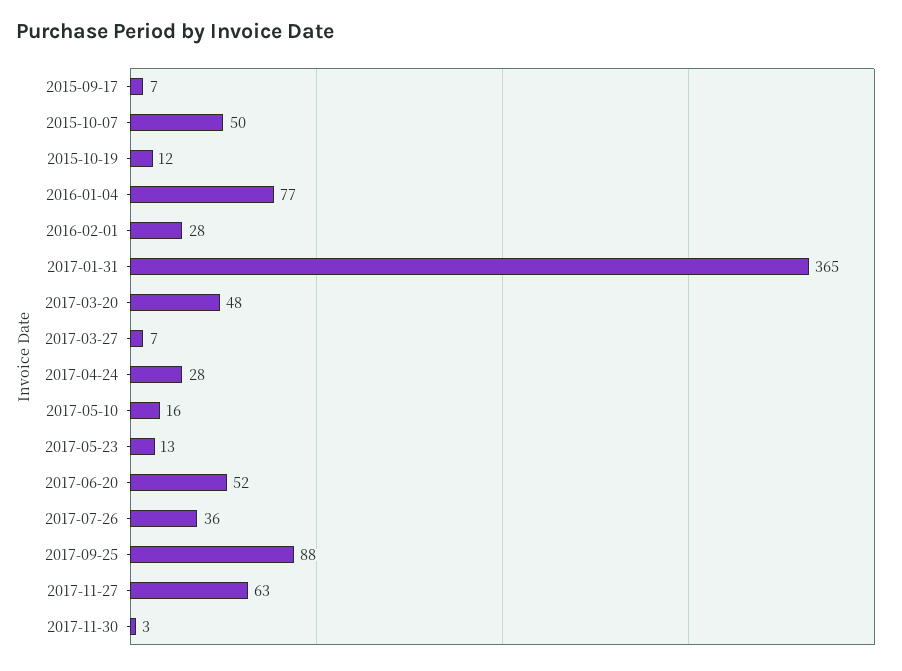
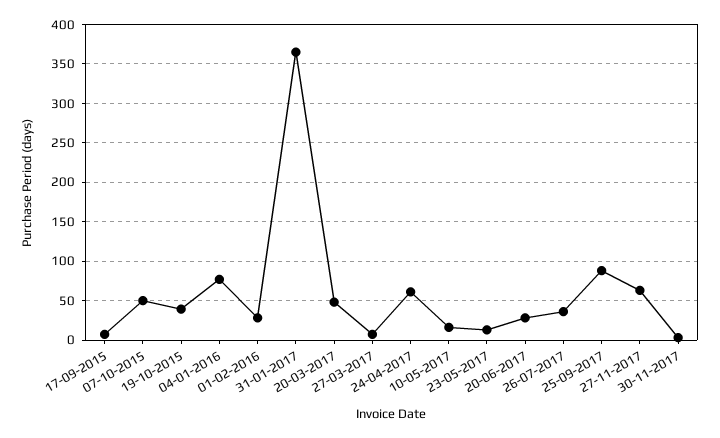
2015-10-19: 12 -> 40
2017-04-24: 28 -> 60
2017-06-20: 52 -> 30

